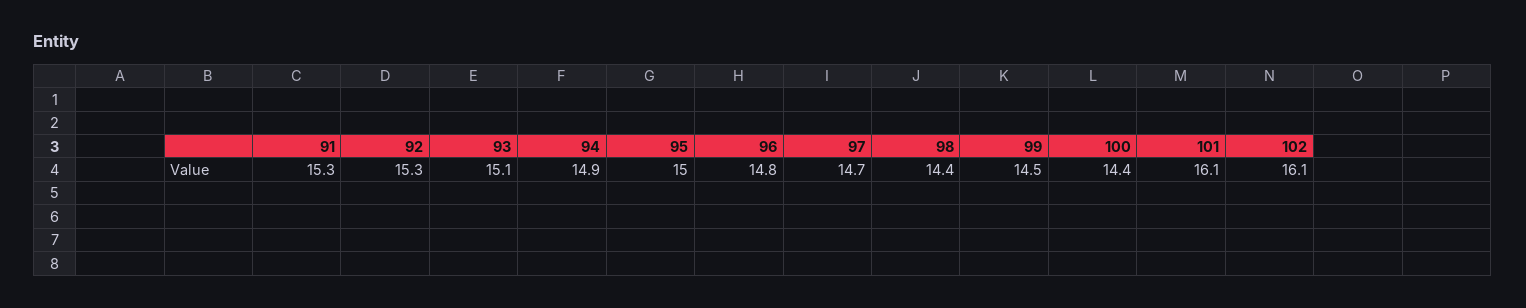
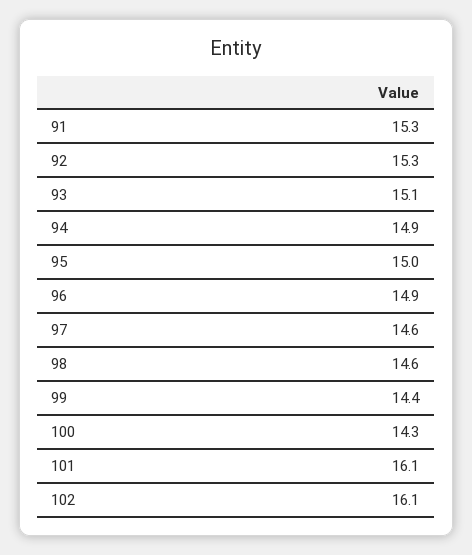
96: 14.8 -> 14.9
97: 14.7 -> 14.6
98: 14.4 -> 14.6
99: 14.5 -> 14.4
100: 14.4 -> 14.3

